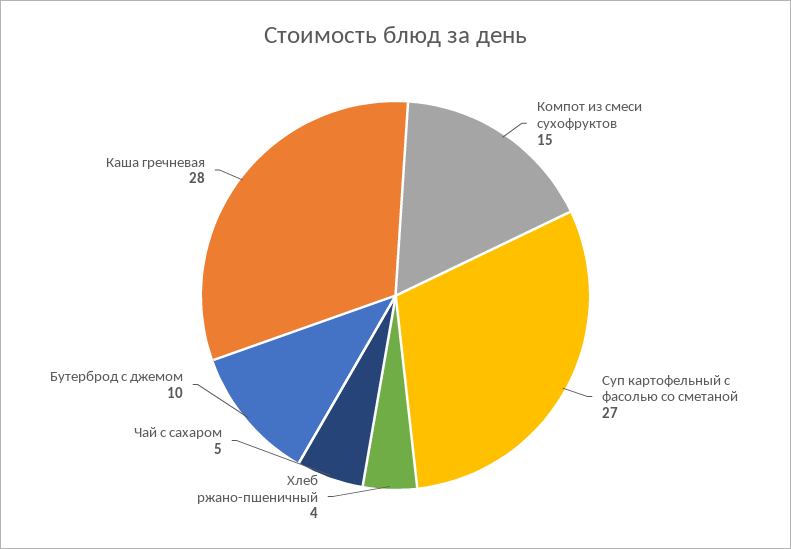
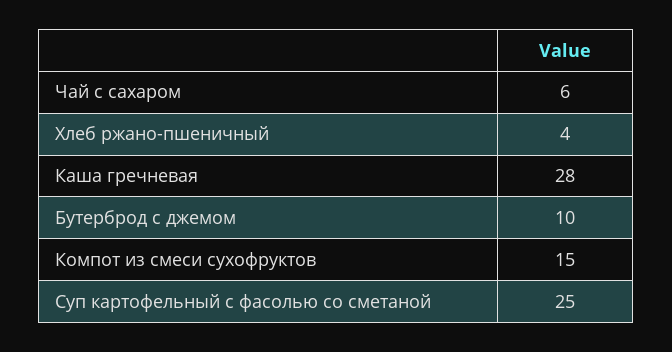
Суп картофельный с фасолью со сметаной: 27 -> 25
Чай с сахаром: 5 -> 6

